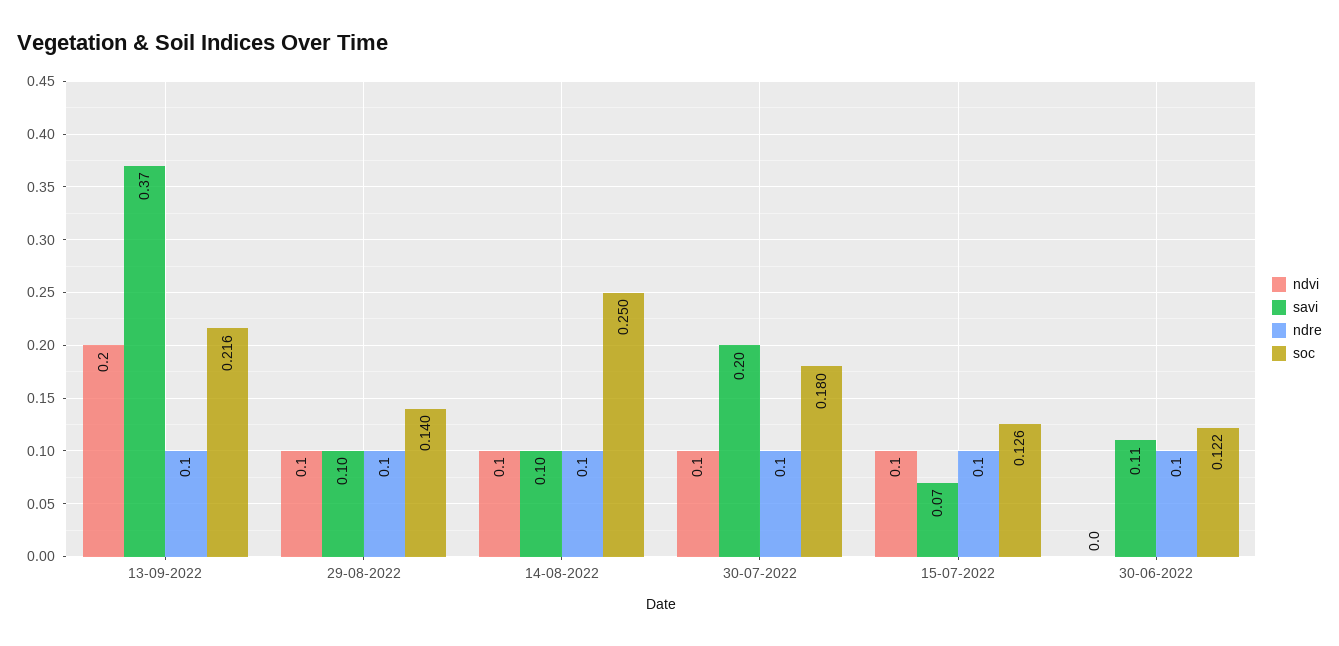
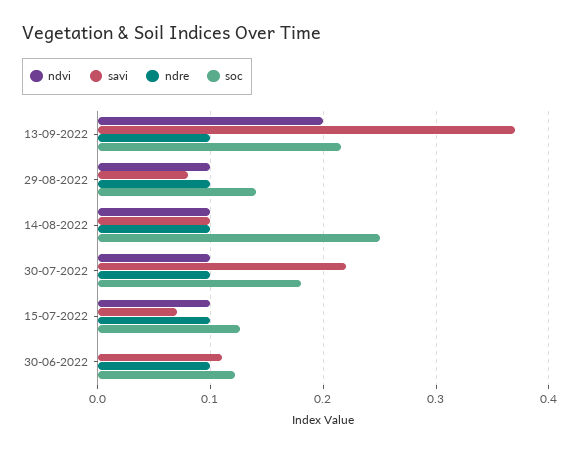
savi, 29-08-2022: 0.1 -> 0.08
savi, 30-07-2022: 0.2 -> 0.22

